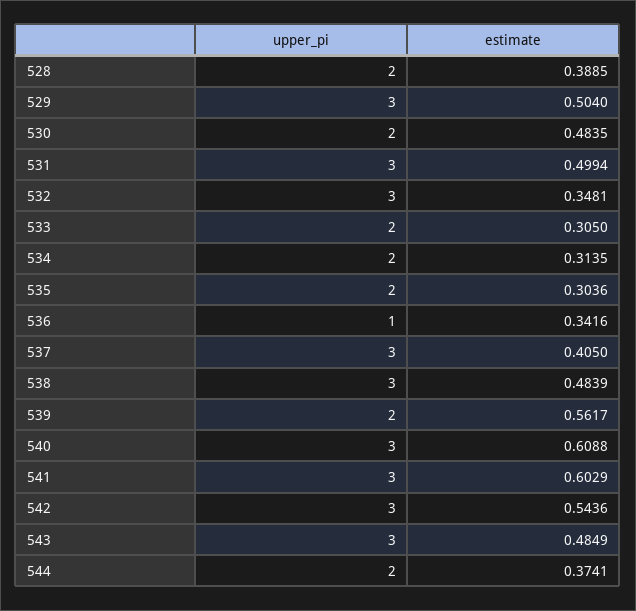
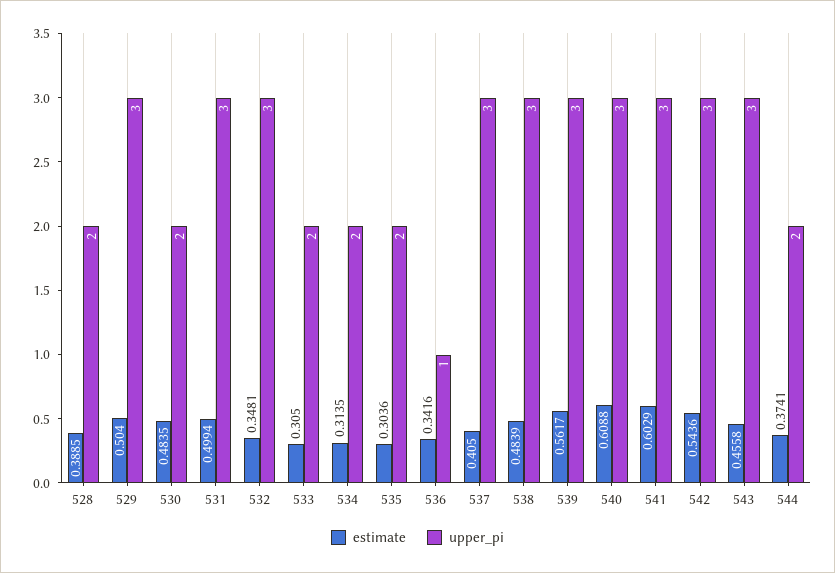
upper_pi, 539: 2 -> 3
estimate, 543: 0.4849 -> 0.4558

